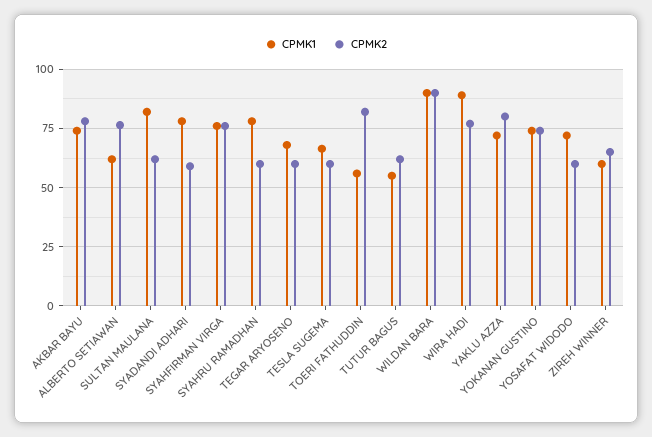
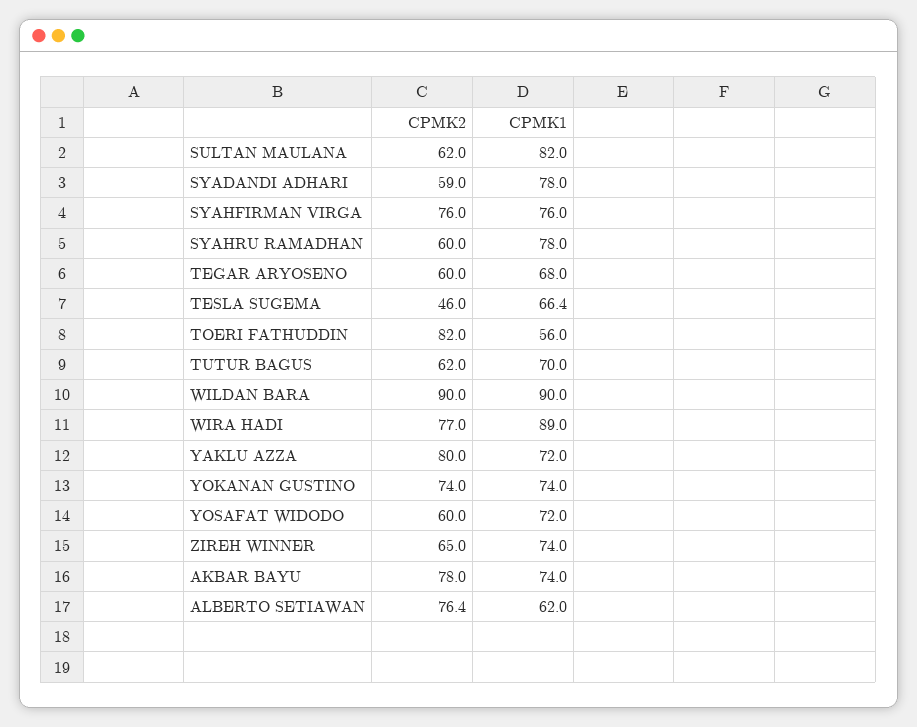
CPMK2, TESLA SUGEMA: 60 -> 46
CPMK1, TUTUR BAGUS: 55 -> 70
CPMK1, ZIREH WINNER: 60 -> 74

